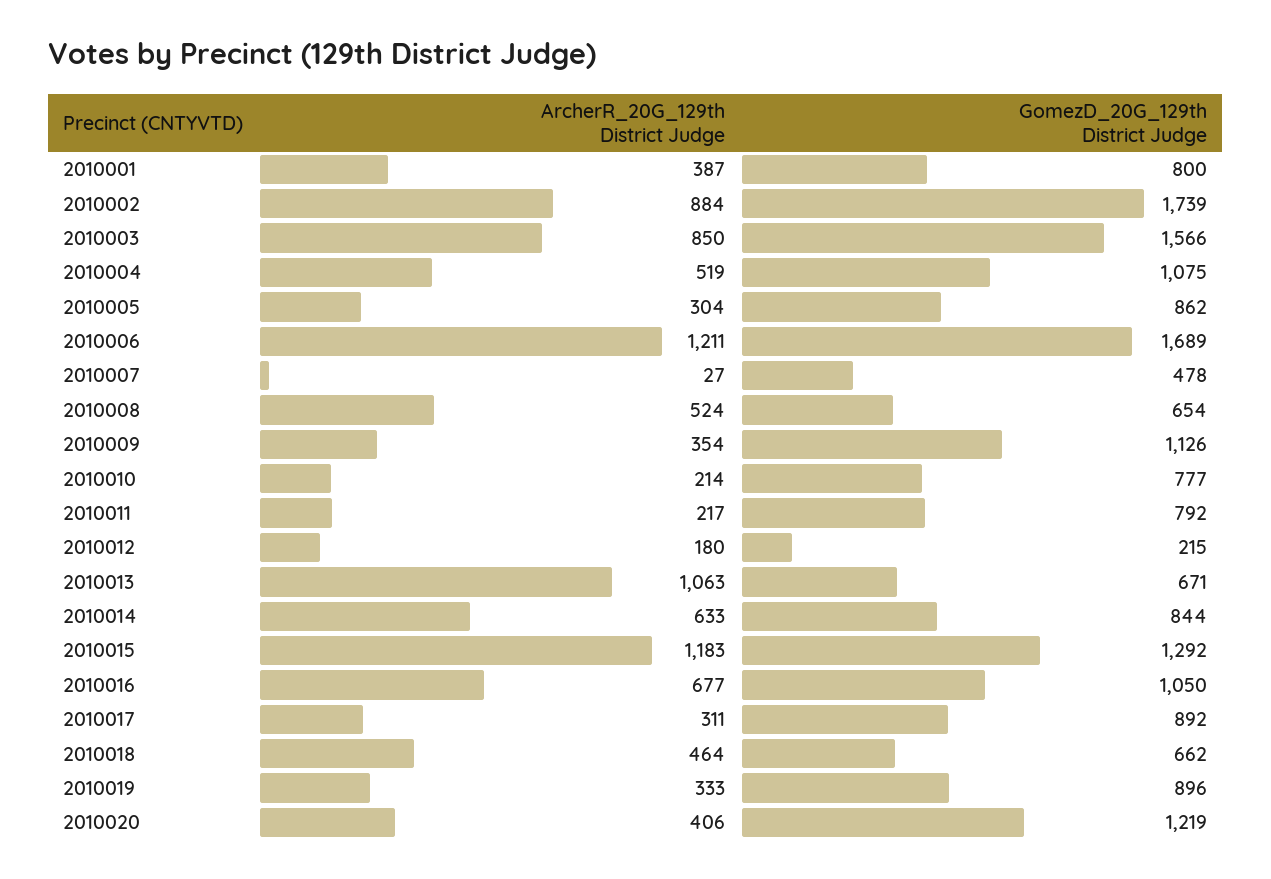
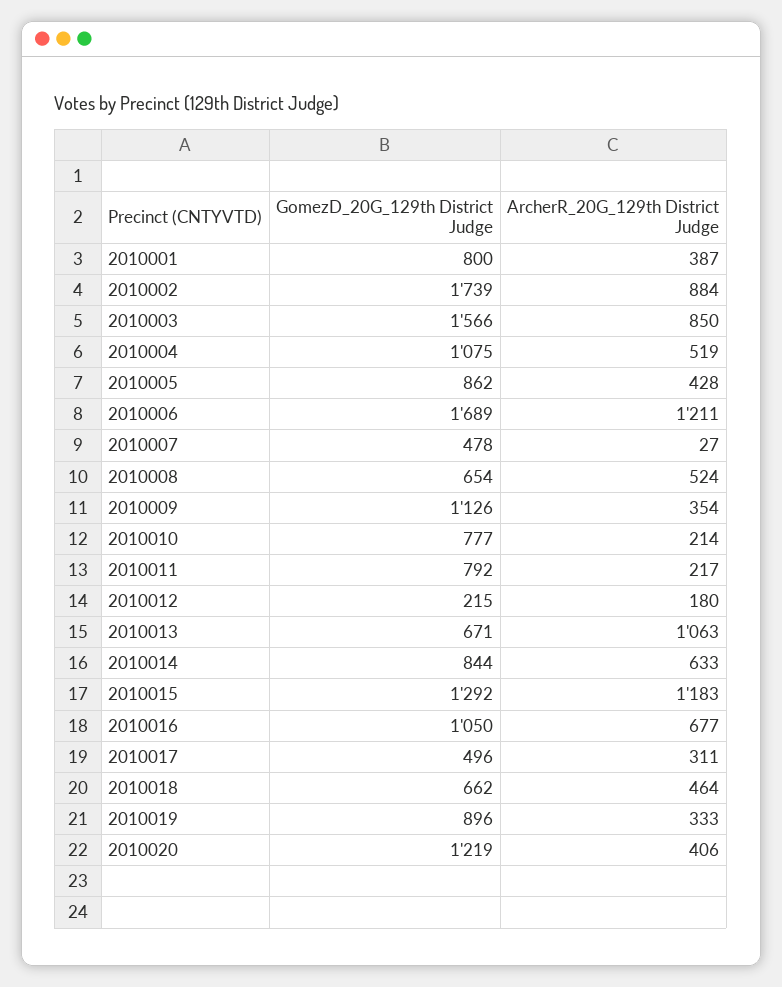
ArcherR_20G_129th District Judge, 2010005: 304 -> 428
GomezD_20G_129th District Judge, 2010017: 892 -> 496

